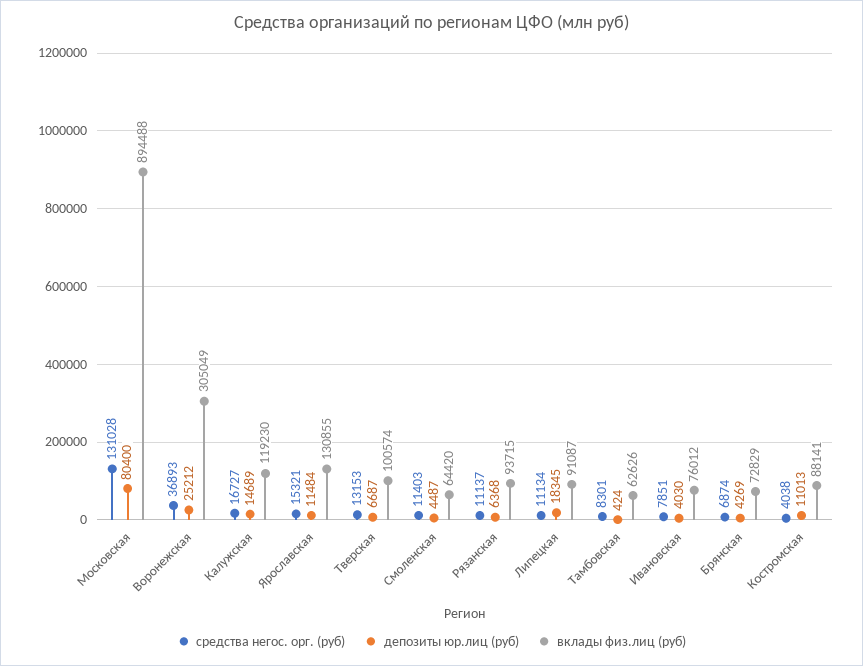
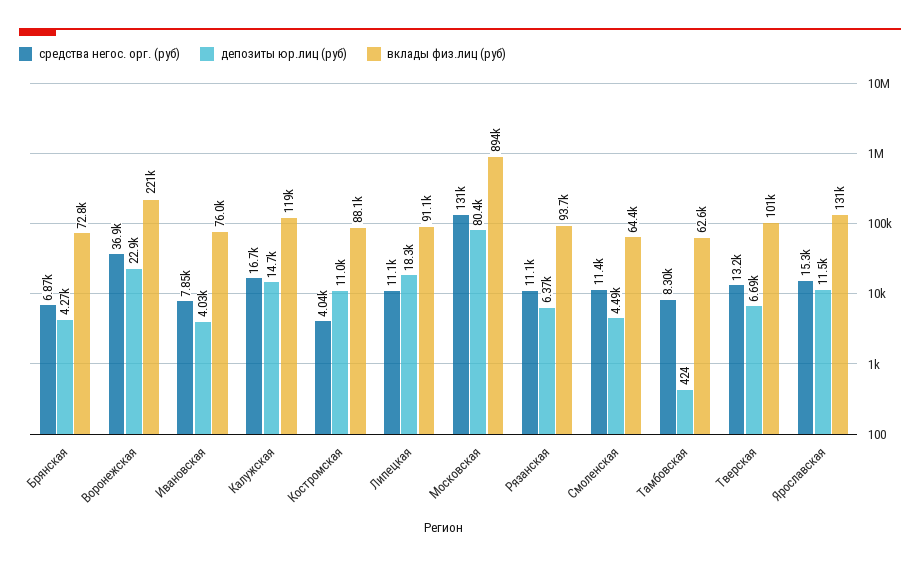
депозиты юр.лиц (руб), Воронежская: 25212 -> 22900
вклады физ.лиц (руб), Воронежская: 305049 -> 221000

